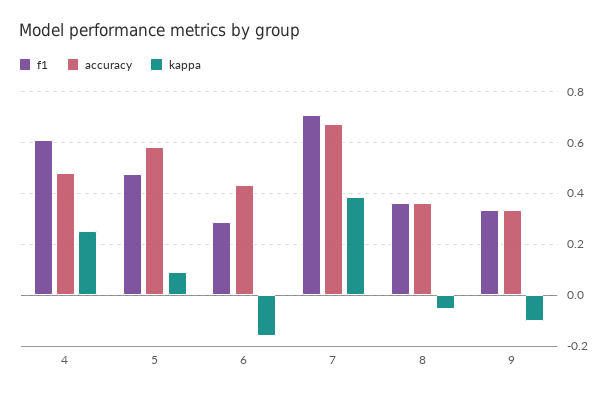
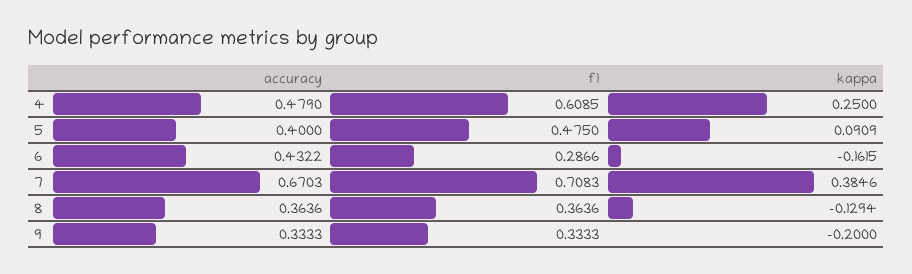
accuracy, 5: 0.575 -> 0.4
kappa, 8: -0.05 -> -0.1294
kappa, 9: -0.1 -> -0.2

